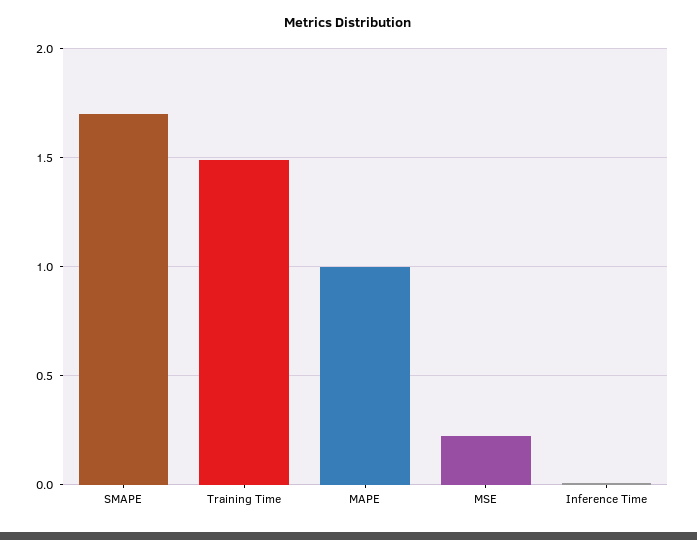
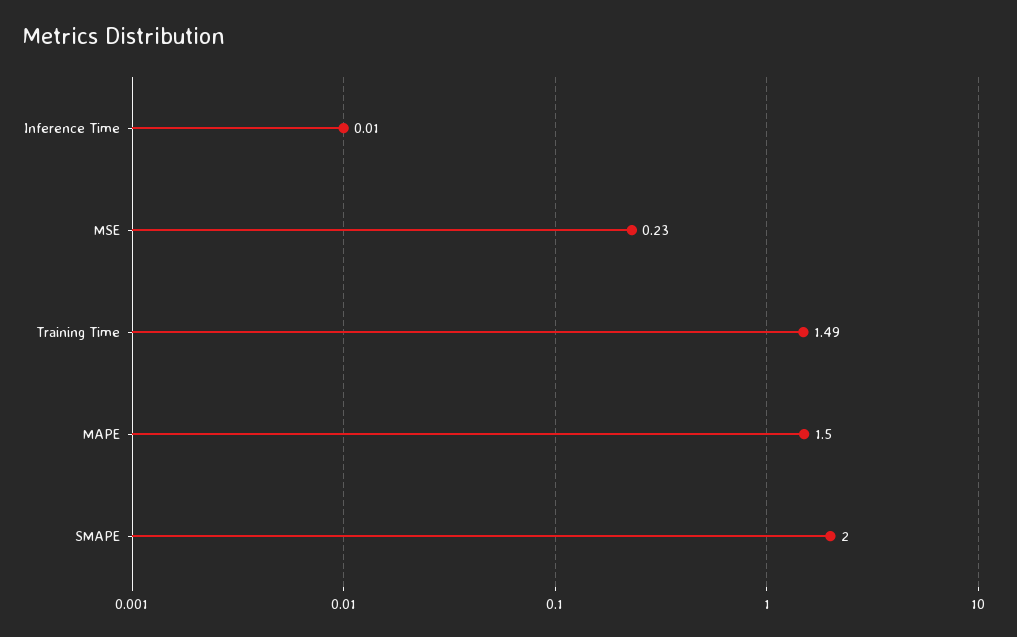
SMAPE: 1.7 -> 2
MAPE: 1 -> 1.5

